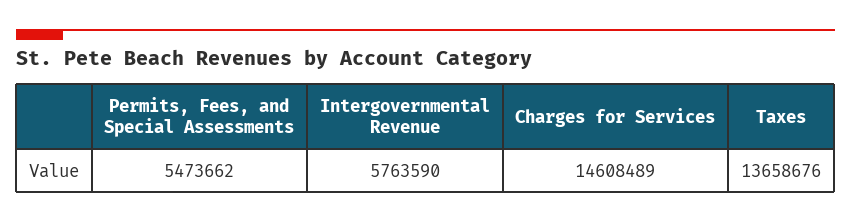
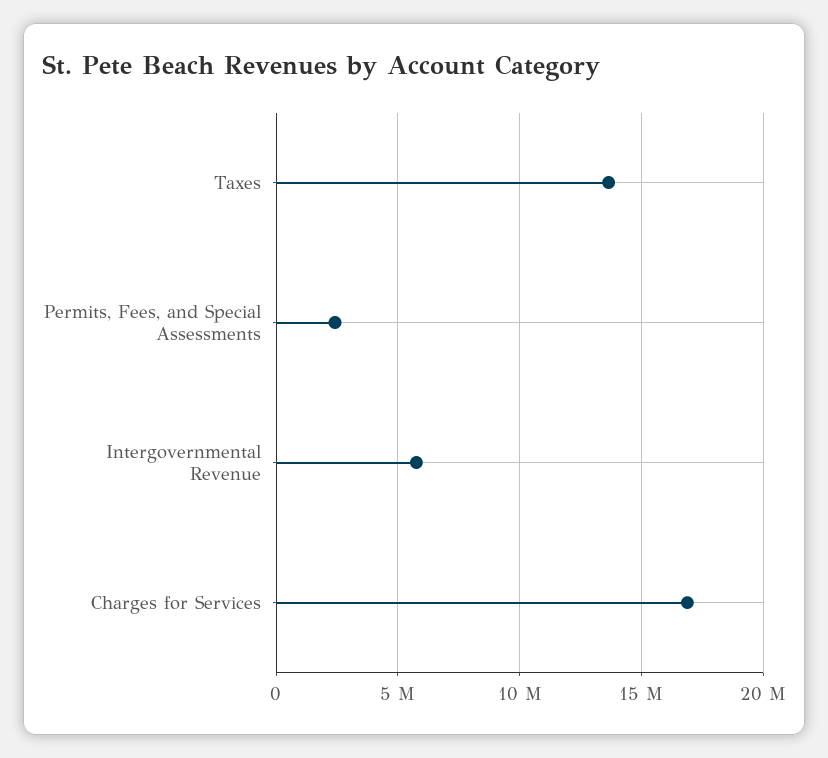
Permits, Fees, and Special Assessments: 5473662 -> 2500000
Charges for Services: 14608489 -> 17000000

